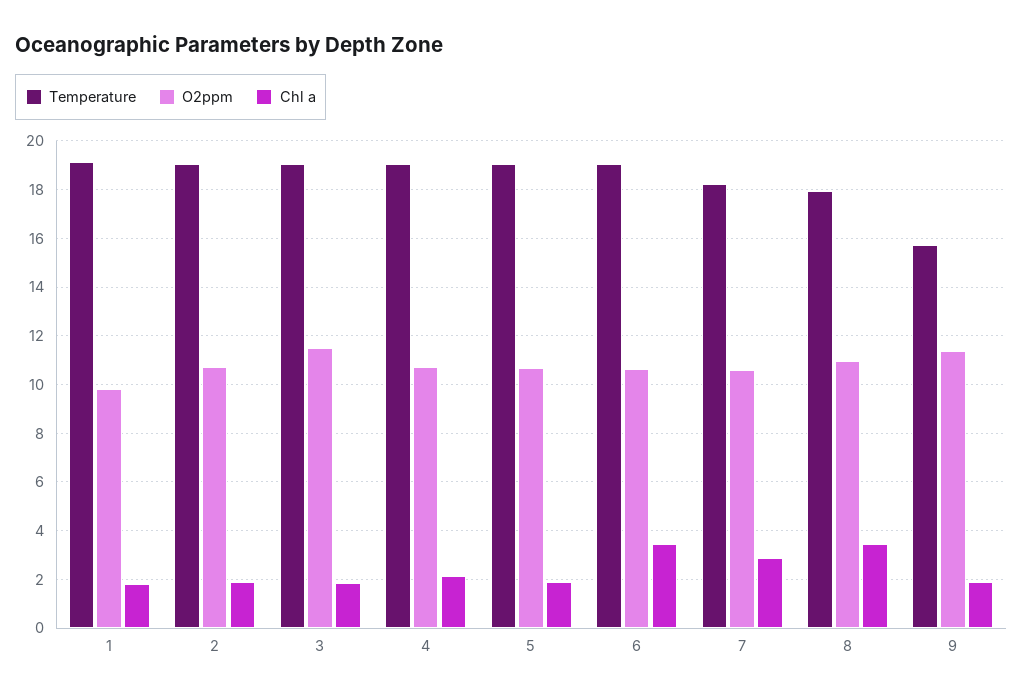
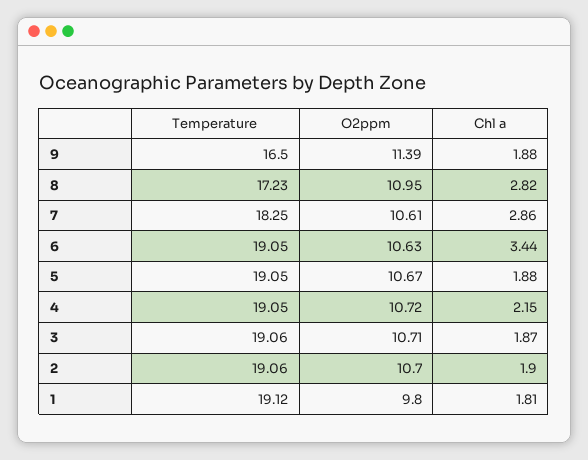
O2ppm, 3: 11.5 -> 10.71
Temperature, 8: 18 -> 17.23
Chl a, 8: 3.5 -> 2.82
Temperature, 9: 15.75 -> 16.5

